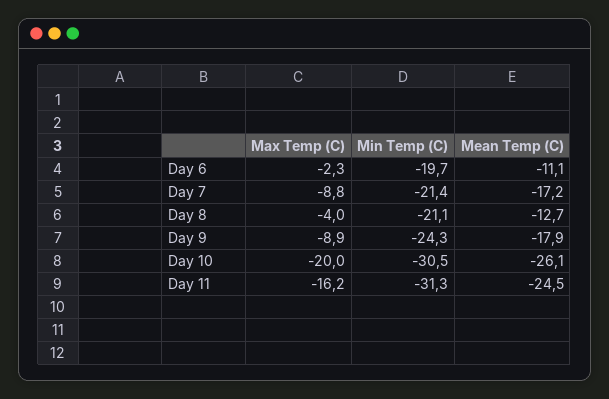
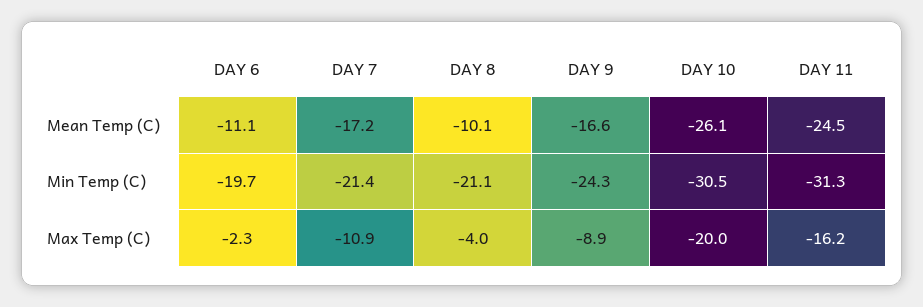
Max Temp (C), Day 7: -8.8 -> -10.9
Mean Temp (C), Day 8: -12.7 -> -10.1
Mean Temp (C), Day 9: -17.9 -> -16.6

